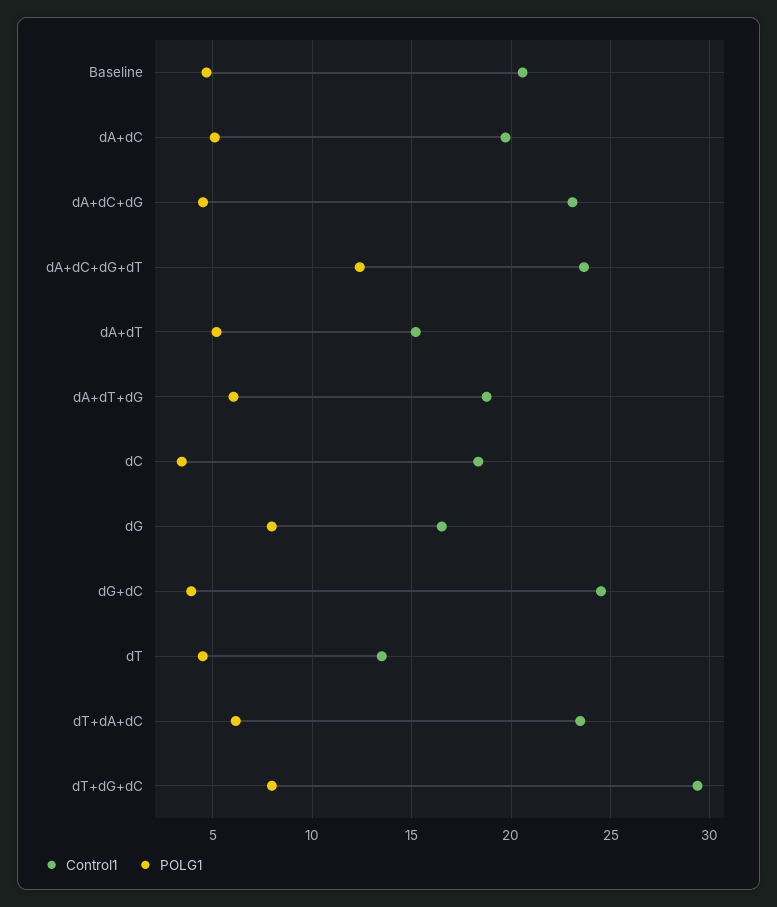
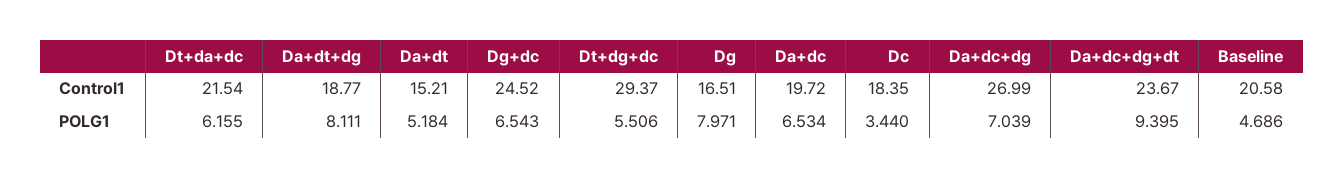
POLG1, dA+dC: 5 -> 6.534
Control1, dA+dC+dG: 23 -> 26.99
POLG1, dA+dC+dG: 4.5 -> 7.039
POLG1, dA+dC+dG+dT: 12.5 -> 9.395
POLG1, dA+dT+dG: 6 -> 8.111
POLG1, dG+dC: 4 -> 6.543
Control1, dT: 13.5 -> none
POLG1, dT: 4.5 -> none
Control1, dT+dA+dC: 23.5 -> 21.54
POLG1, dT+dG+dC: 8 -> 5.506

